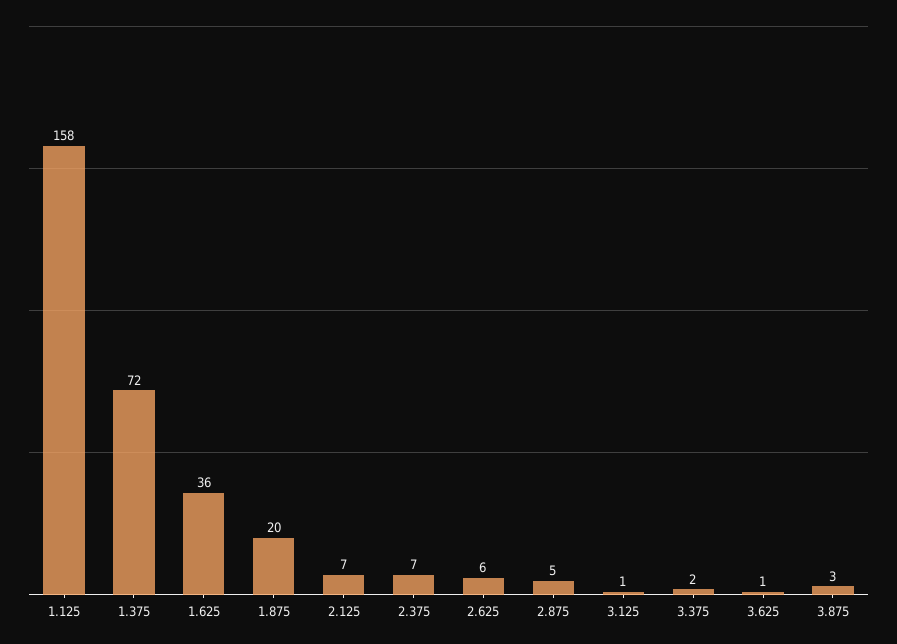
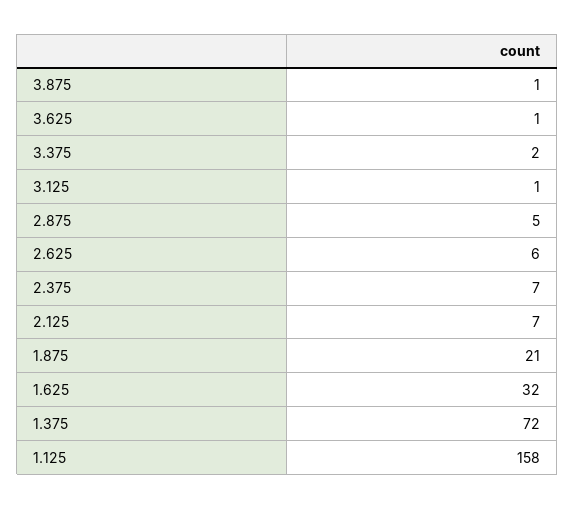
1.625: 36 -> 32
1.875: 20 -> 21
3.875: 3 -> 1

